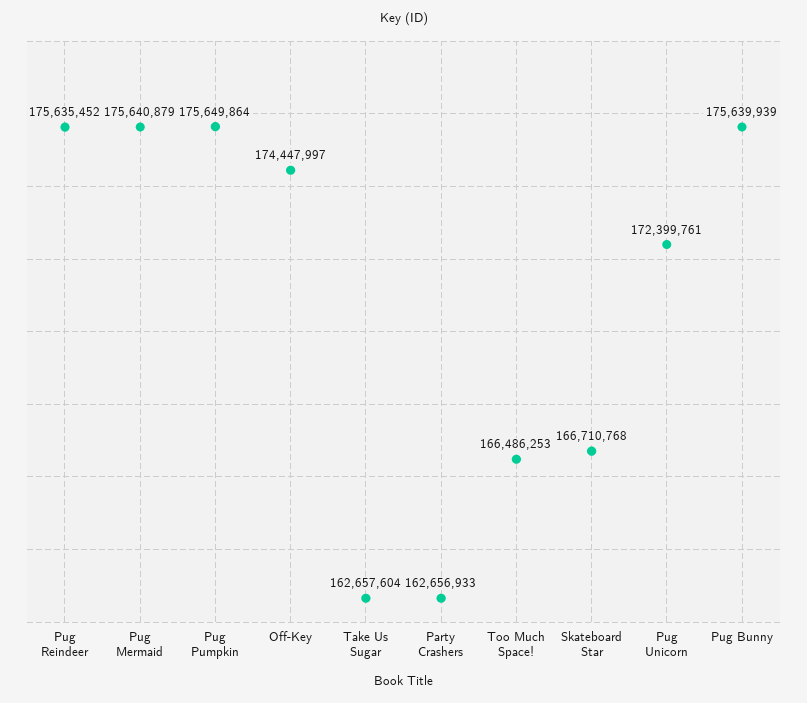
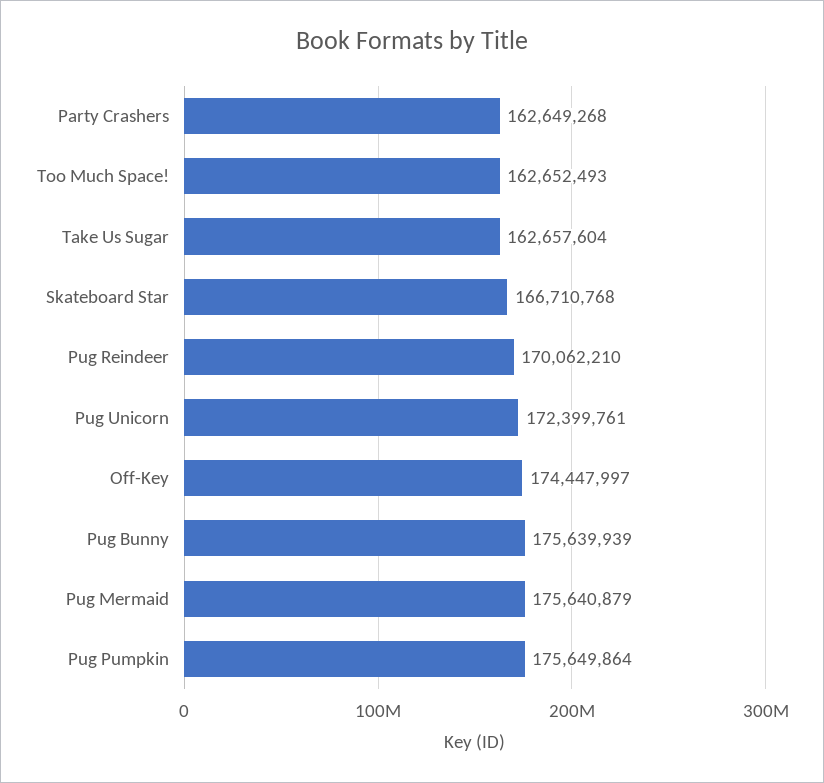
Pug Reindeer: 175635452 -> 170062210
Party Crashers: 162656933 -> 162649268
Too Much Space!: 166486253 -> 162652493

